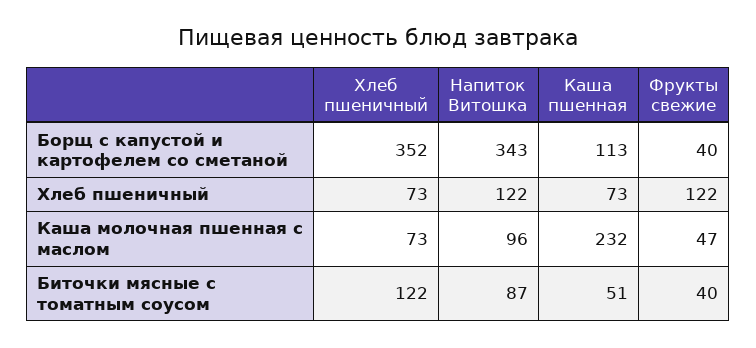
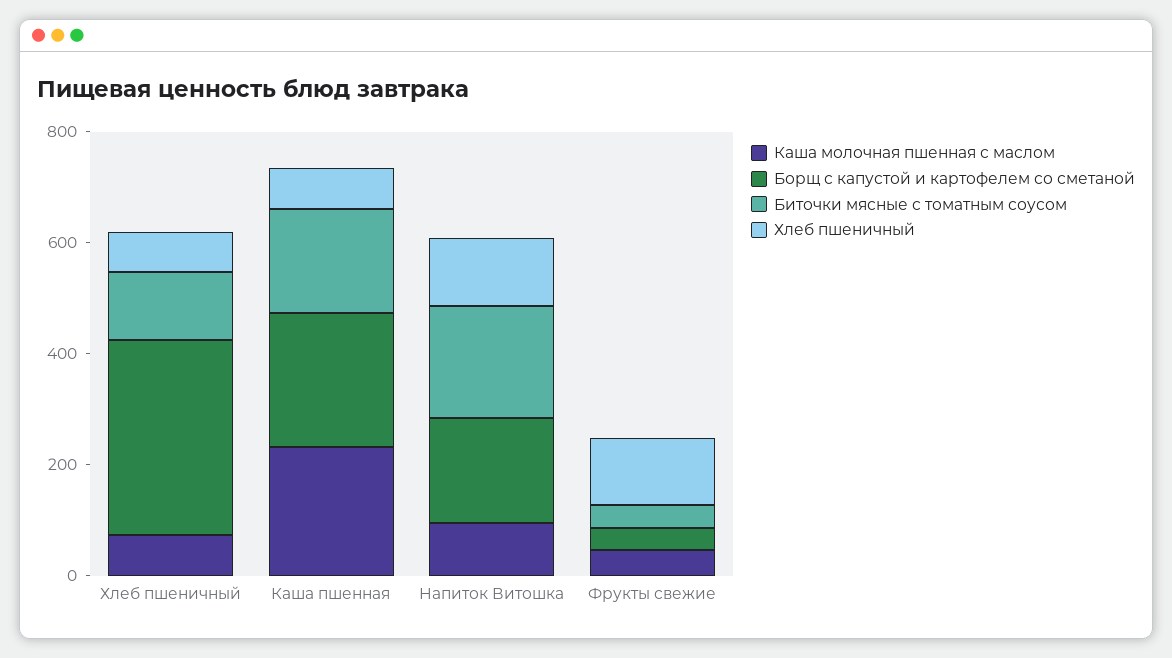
Борщ с капустой и картофелем со сметаной, Напиток Витошка: 343 -> 200
Борщ с капустой и картофелем со сметаной, Каша пшенная: 113 -> 250
Биточки мясные с томатным соусом, Напиток Витошка: 87 -> 200
Биточки мясные с томатным соусом, Каша пшенная: 51 -> 200

